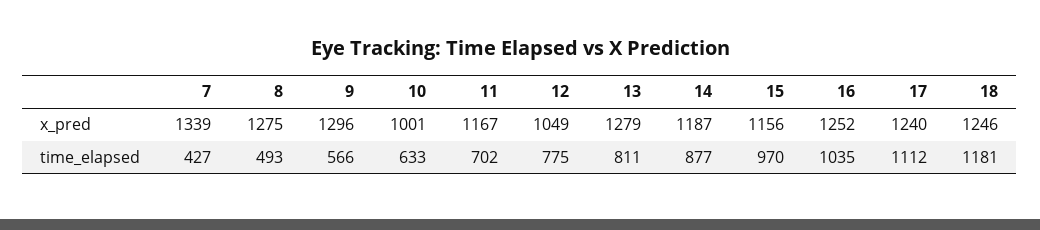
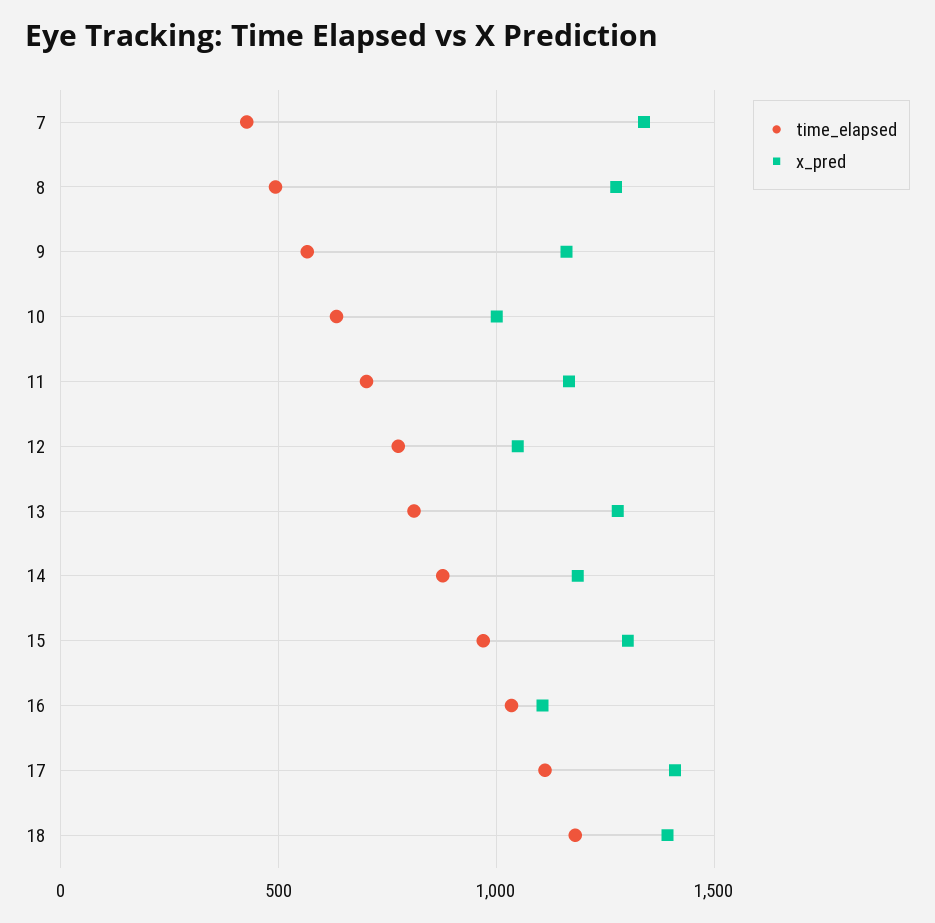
x_pred, 9: 1296 -> 1150
x_pred, 15: 1156 -> 1300
x_pred, 16: 1252 -> 1100
x_pred, 17: 1240 -> 1400
x_pred, 18: 1246 -> 1400

